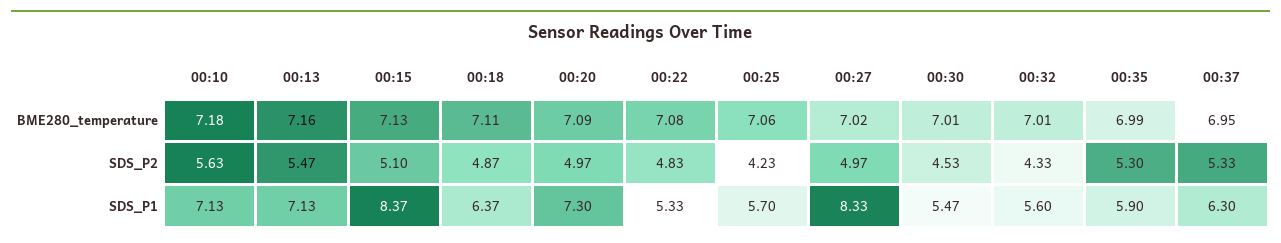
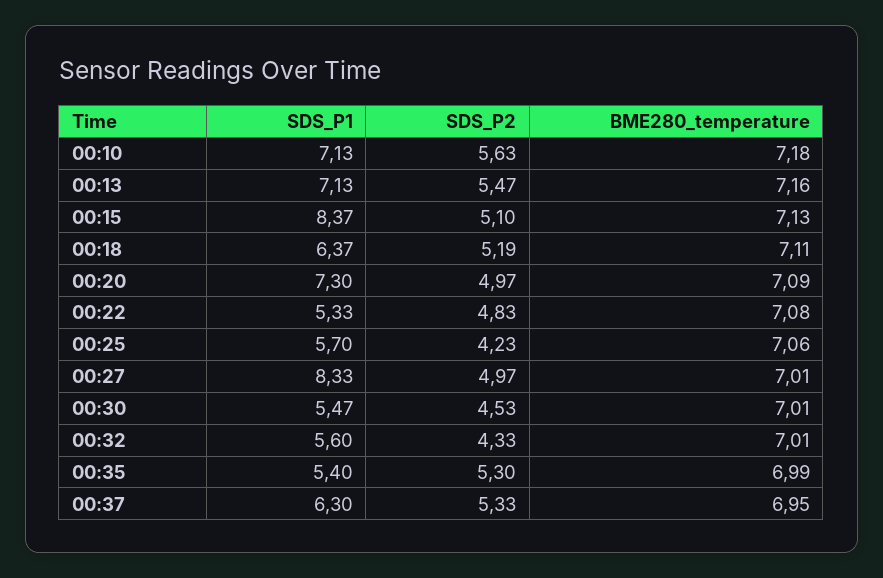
00:27, BME280_temperature: 7.02 -> 7.01
00:18, SDS_P2: 4.87 -> 5.19
00:35, SDS_P1: 5.9 -> 5.4

